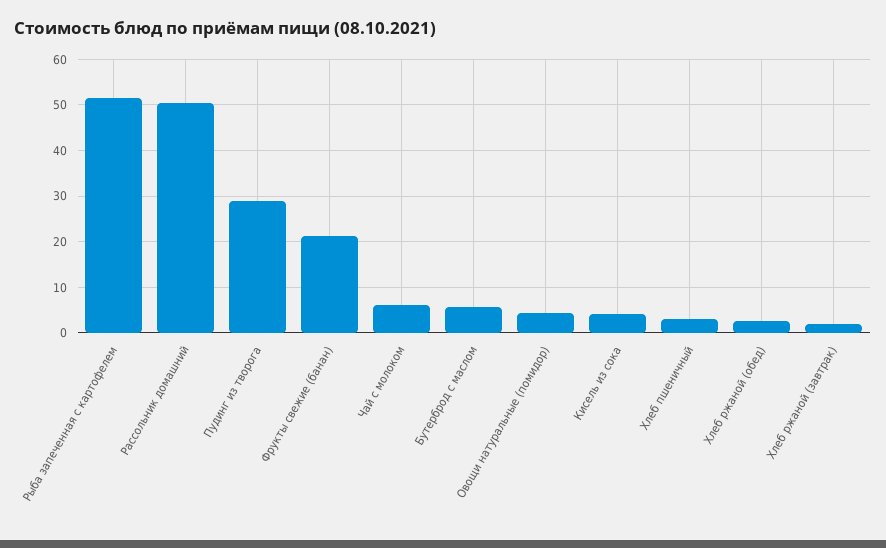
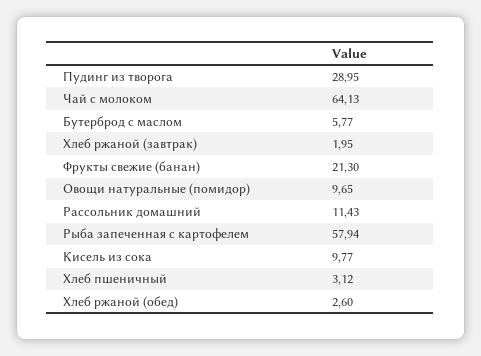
Рыба запеченная с картофелем: 52 -> 57.94
Рассольник домашний: 50 -> 11.43
Чай с молоком: 6 -> 64.13
Овощи натуральные (помидор): 4 -> 9.65
Кисель из сока: 4 -> 9.77

